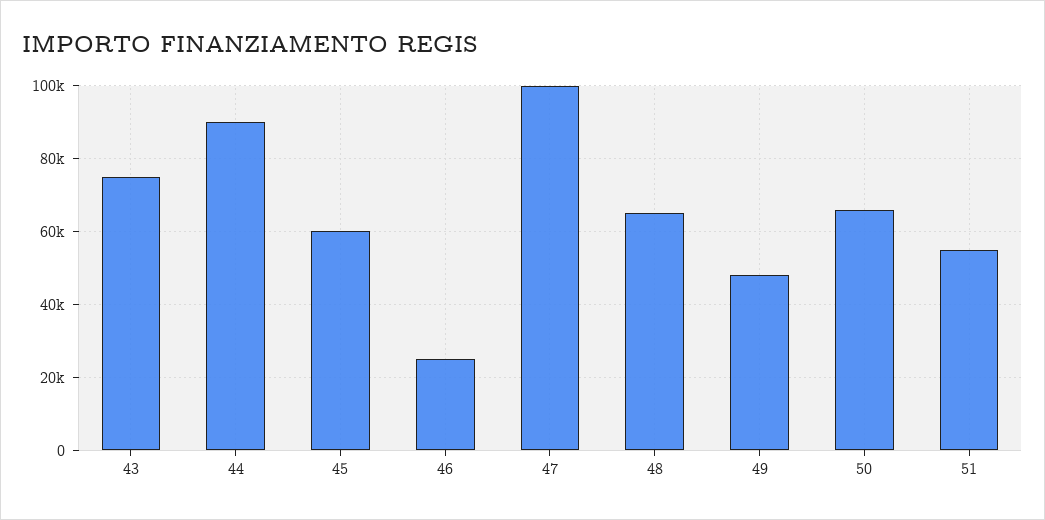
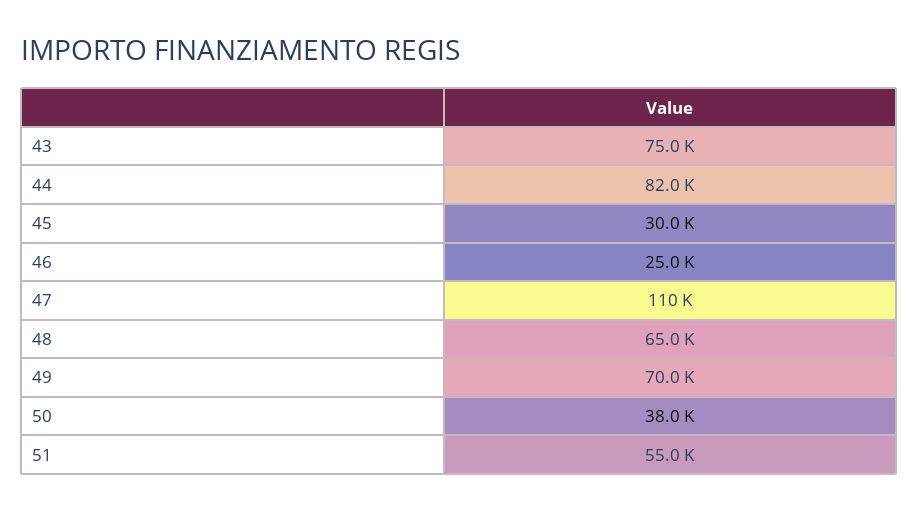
44: 90000 -> 82000
45: 60000 -> 30000
47: 100000 -> 110000
49: 48000 -> 70000
50: 66000 -> 38000

